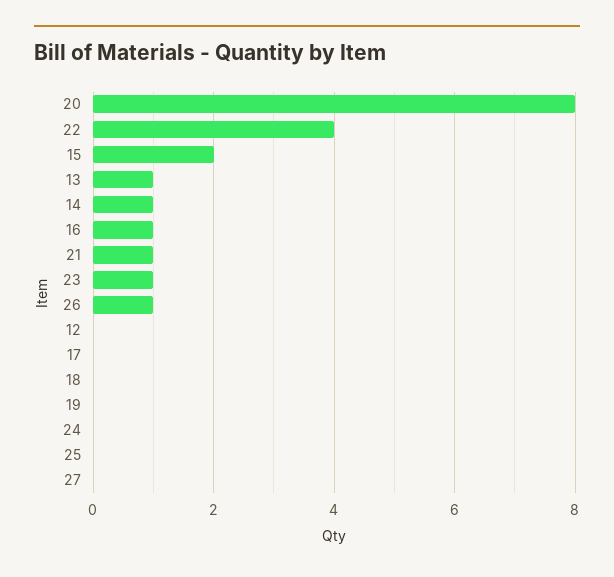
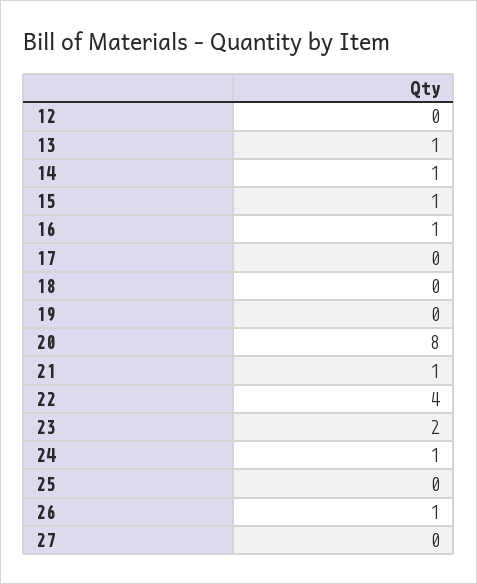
15: 2 -> 1
23: 1 -> 2
24: 0 -> 1

